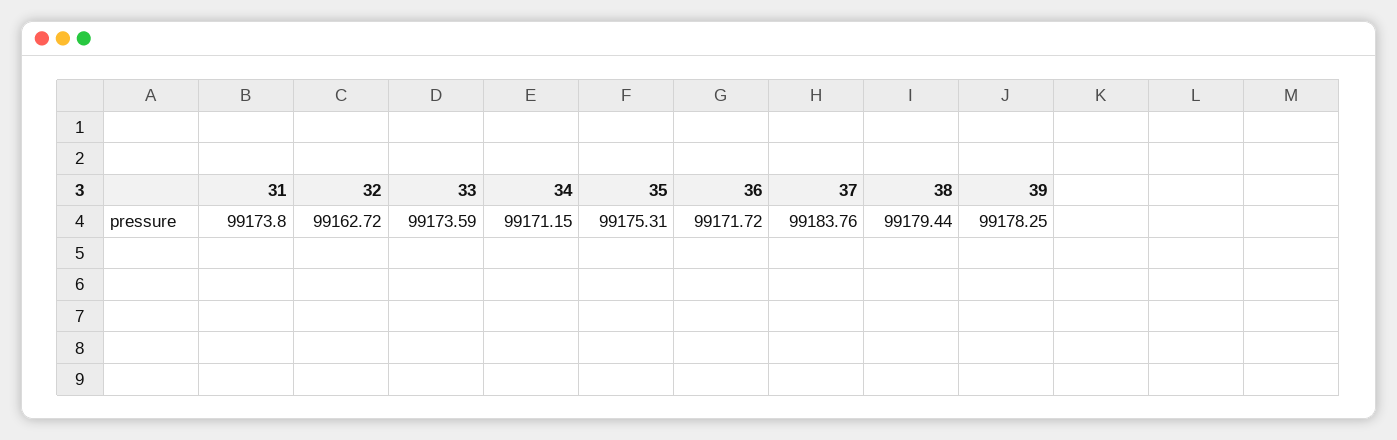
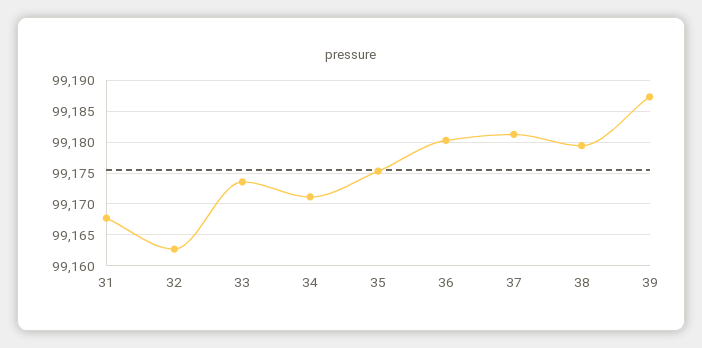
31: 99173.8 -> 99168
36: 99171.72 -> 99180
37: 99183.76 -> 99181
39: 99178.25 -> 99187

